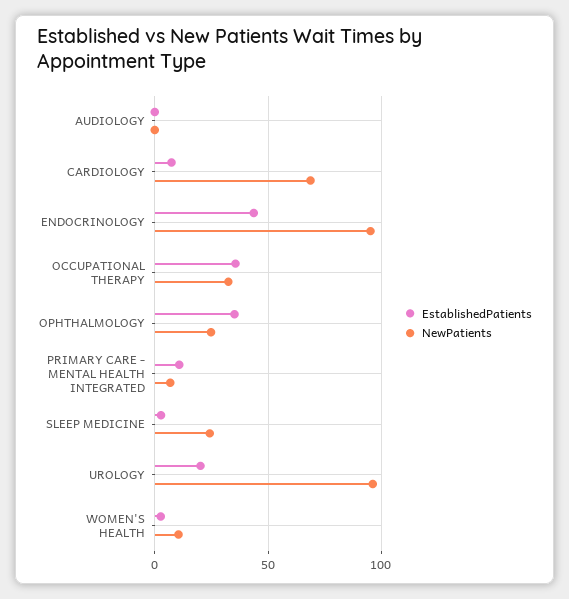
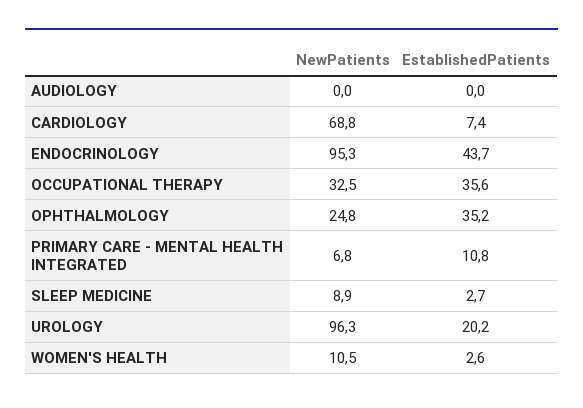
NewPatients, SLEEP MEDICINE: 25 -> 8.9

